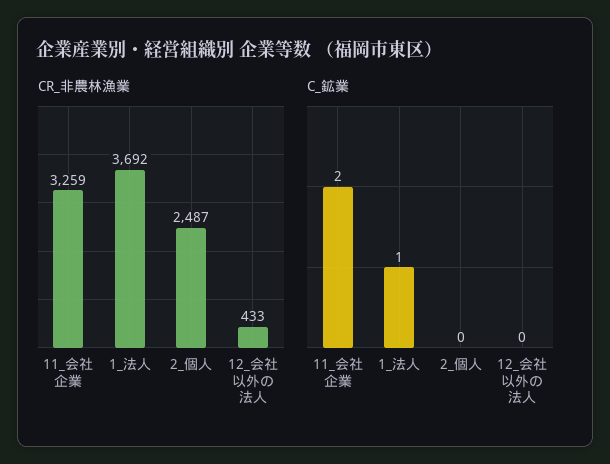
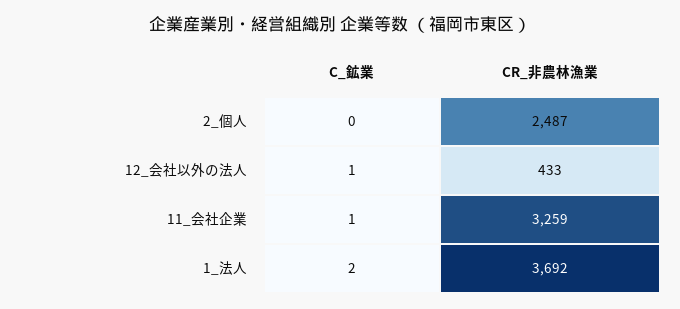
C_鉱業, 11_会社企業: 2 -> 1
C_鉱業, 1_法人: 1 -> 2
C_鉱業, 12_会社以外の法人: 0 -> 1

